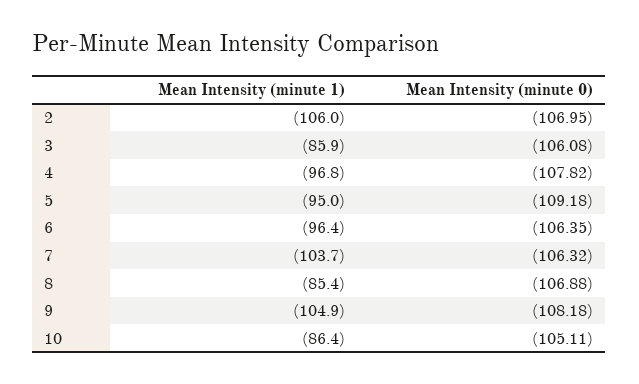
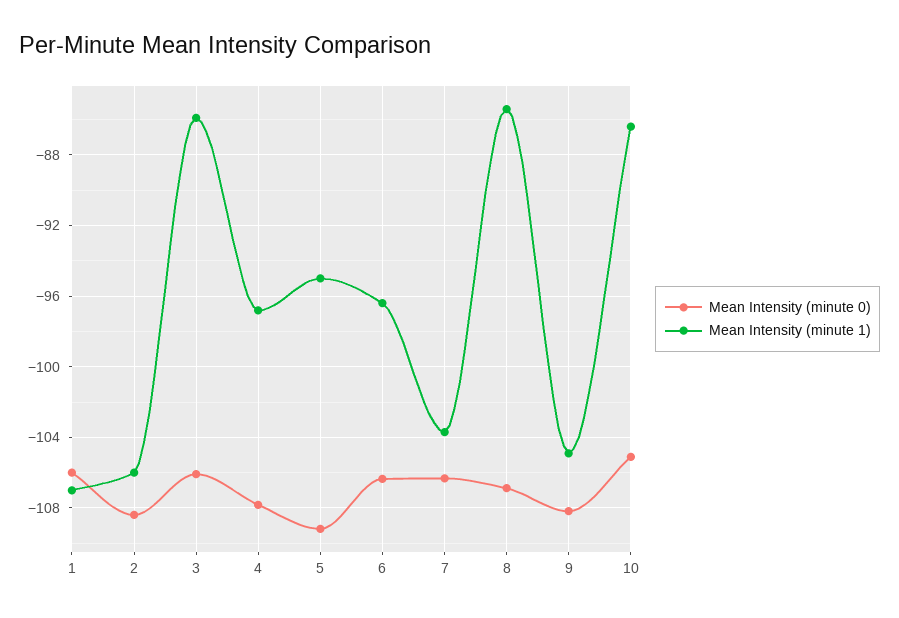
Mean Intensity (minute 0), 2: -106.95 -> -108.5
Mean Intensity (minute 0), 1: none -> -106
Mean Intensity (minute 1), 1: none -> -107

